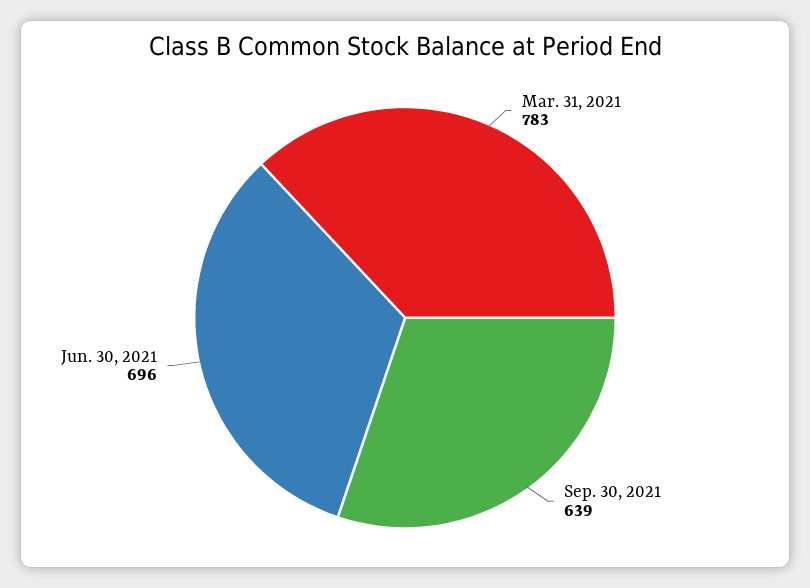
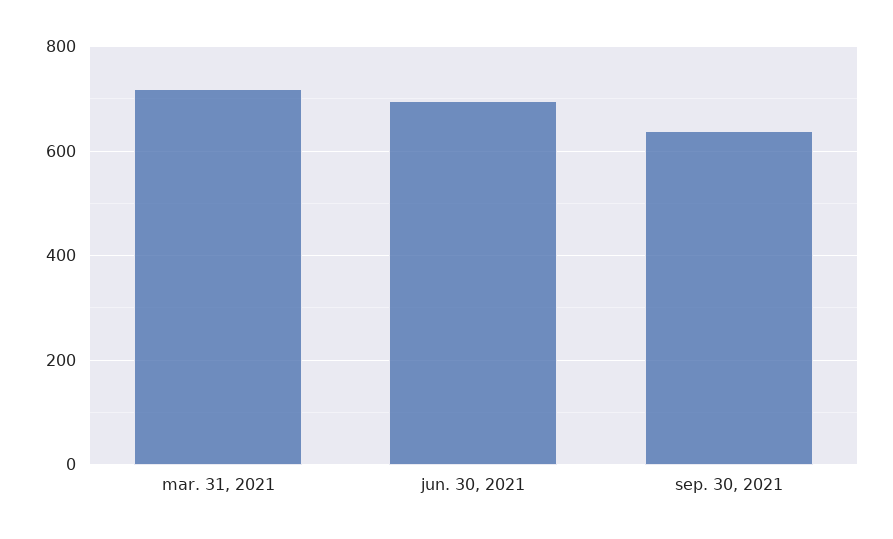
Mar. 31, 2021: 783 -> 720

